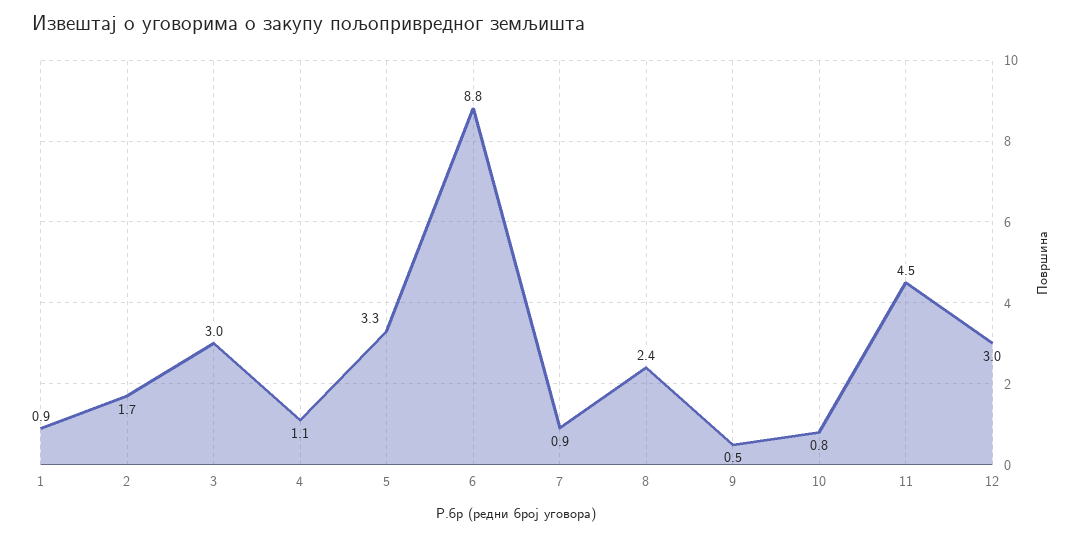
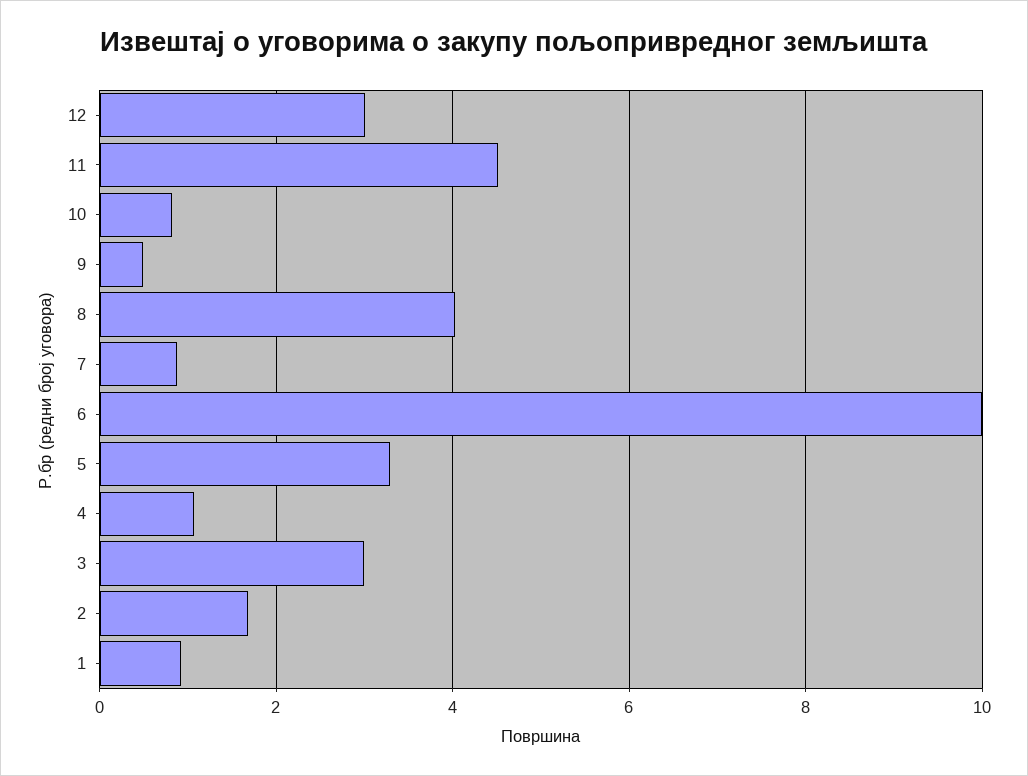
6: 8.8 -> 10
8: 2.4 -> 4

